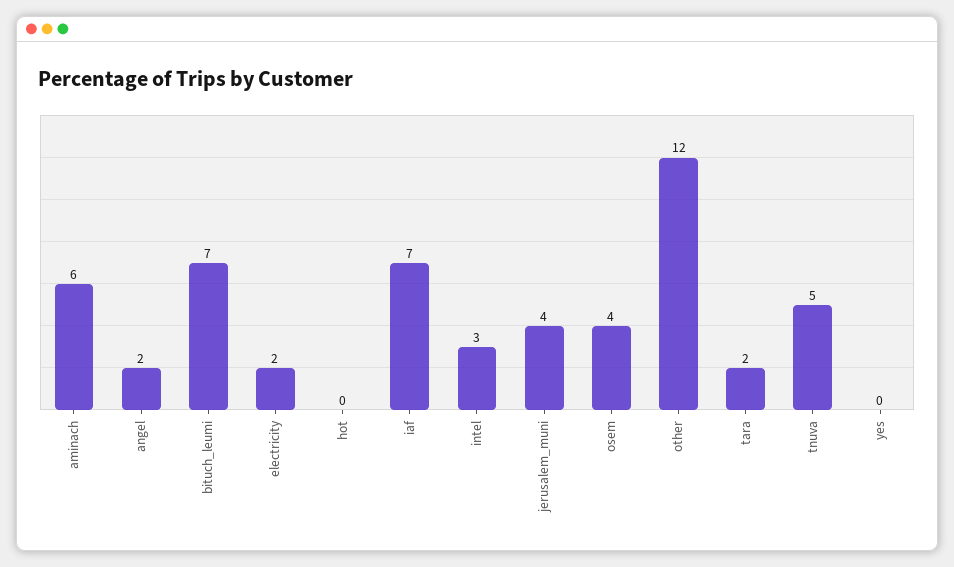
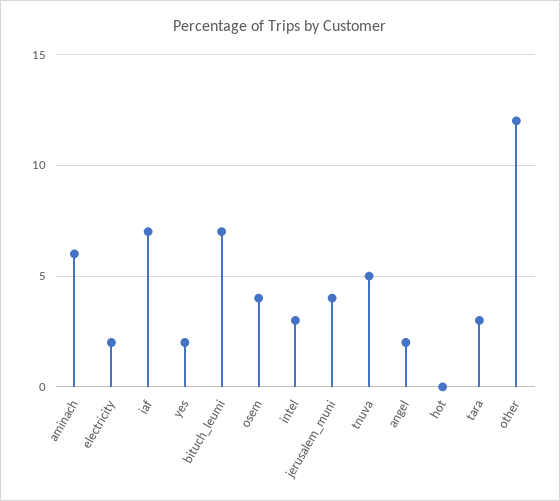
tara: 2 -> 3
yes: 0 -> 2

